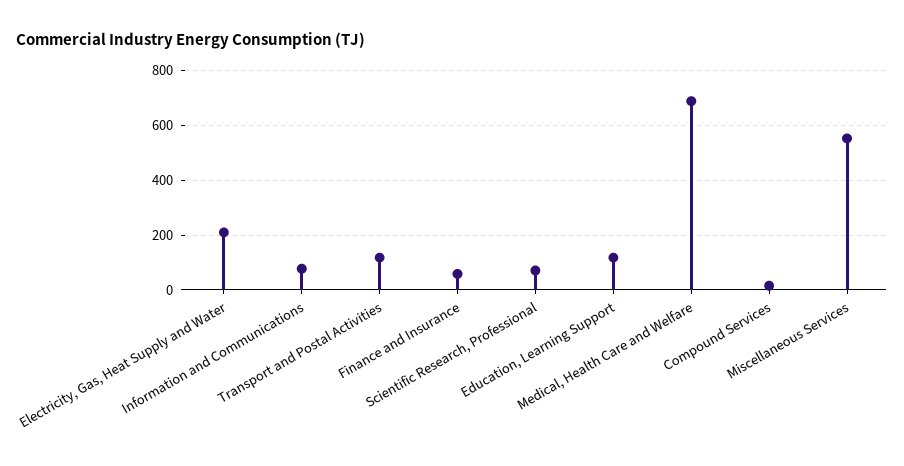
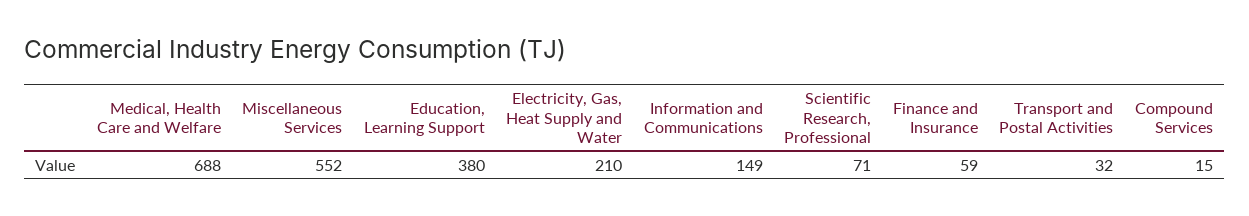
Information and Communications: 75 -> 149
Transport and Postal Activities: 125 -> 32
Education, Learning Support: 125 -> 380

